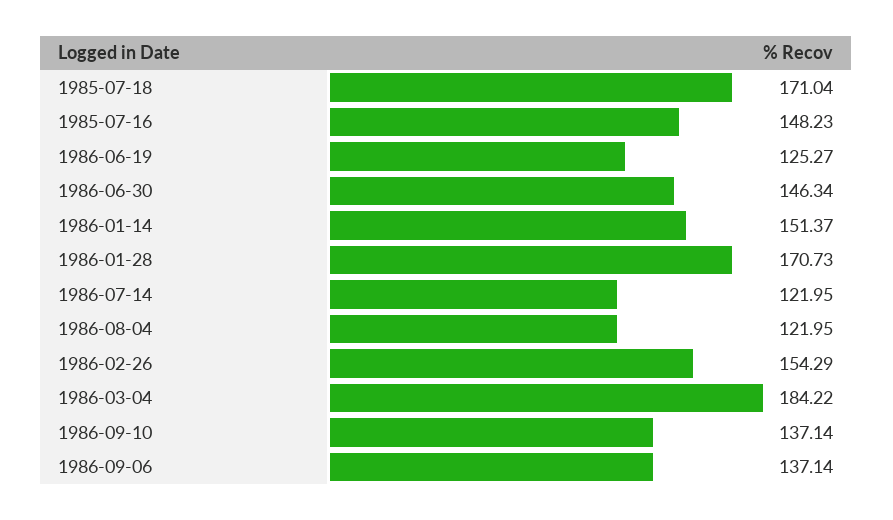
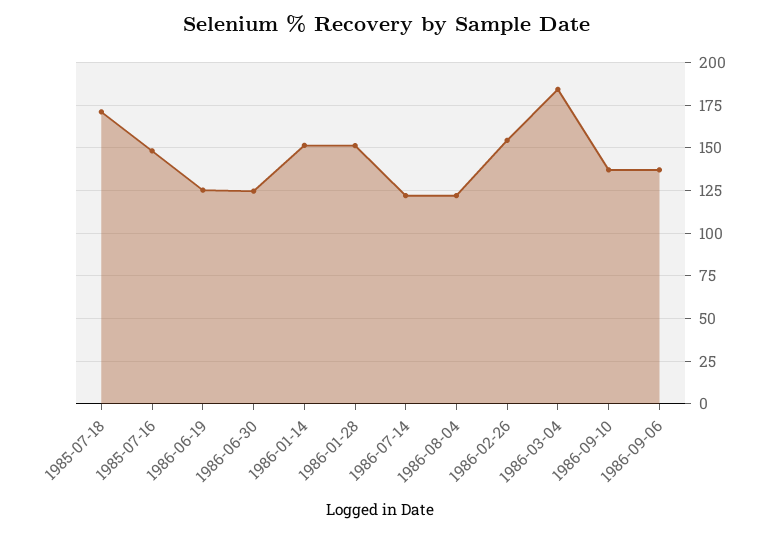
1986-06-30: 146.34 -> 125
1986-01-28: 170.73 -> 150

